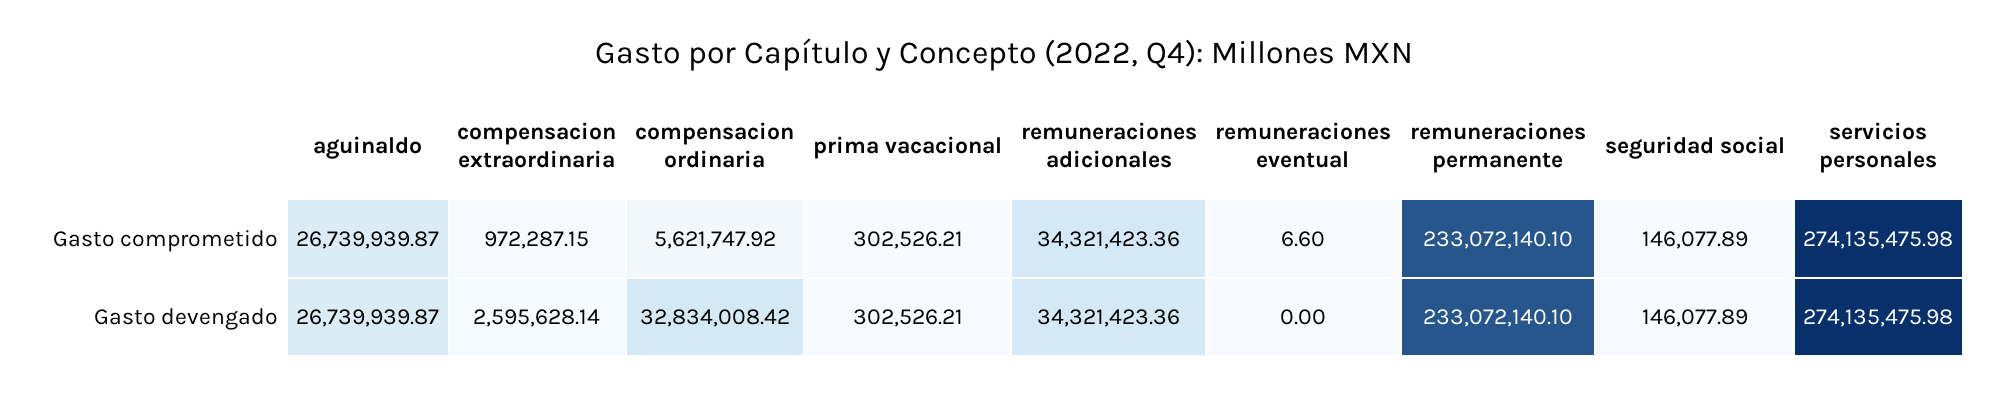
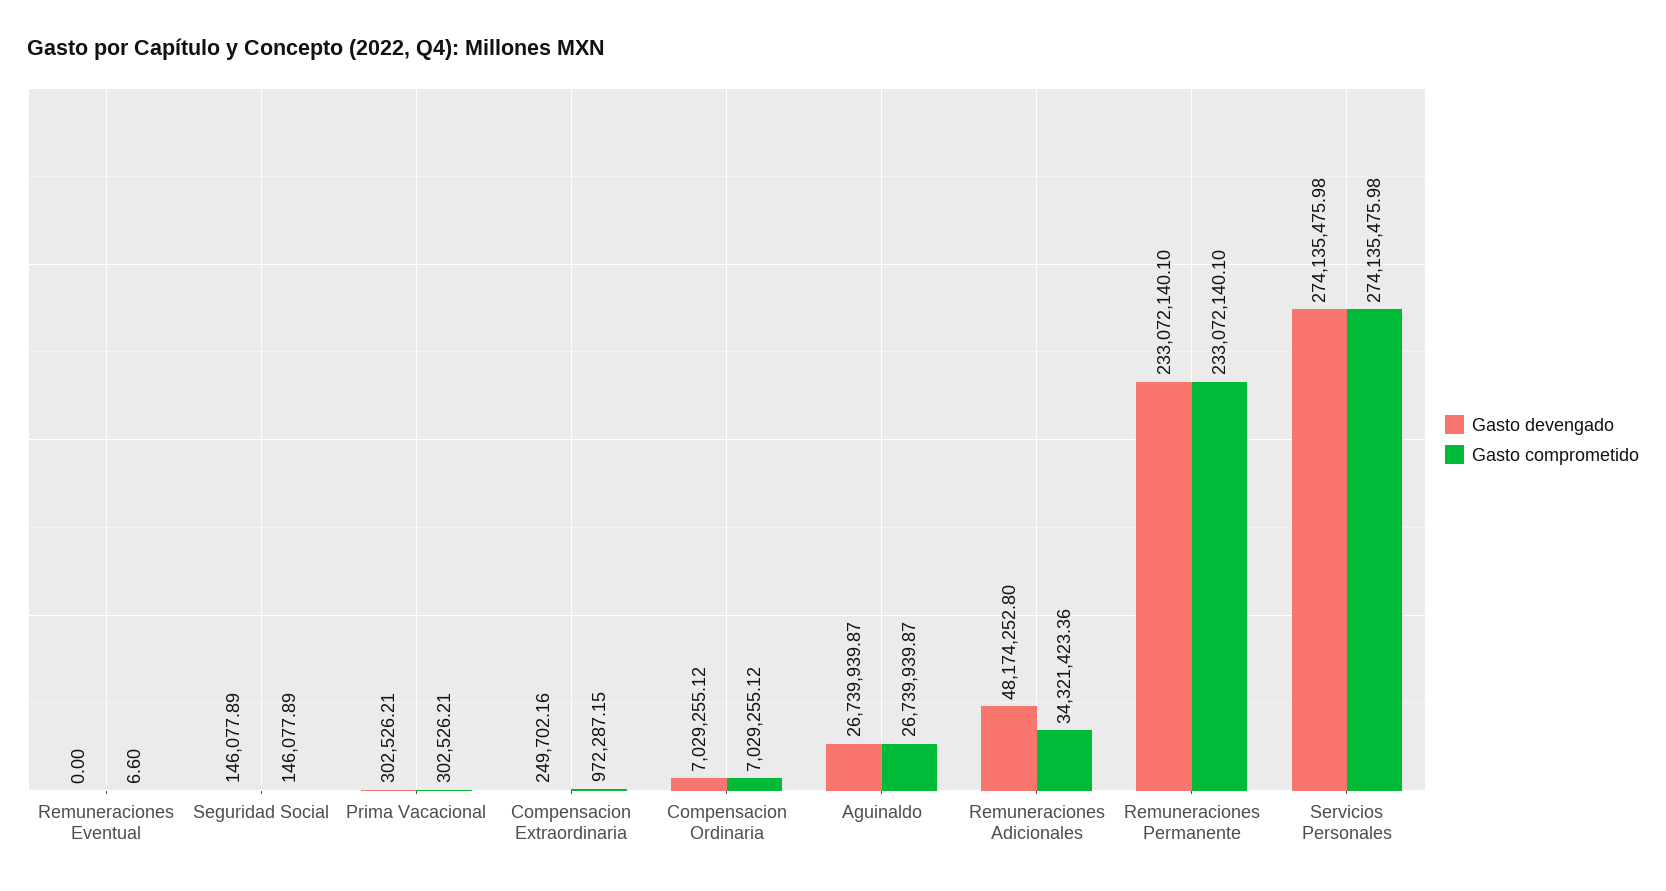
Gasto comprometido, compensacion ordinaria: 5621747.92 -> 7029255.12
Gasto devengado, compensacion extraordinaria: 2595628.14 -> 249702.16
Gasto devengado, compensacion ordinaria: 32834008.42 -> 7029255.12
Gasto devengado, remuneraciones adicionales: 34321423.36 -> 48174252.8

